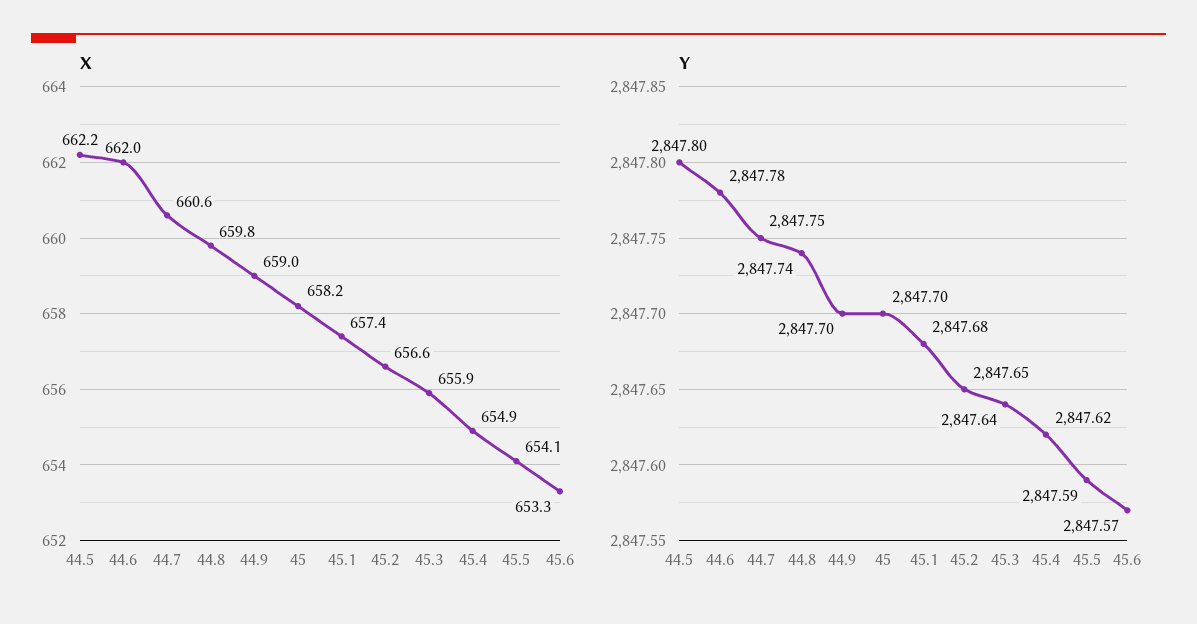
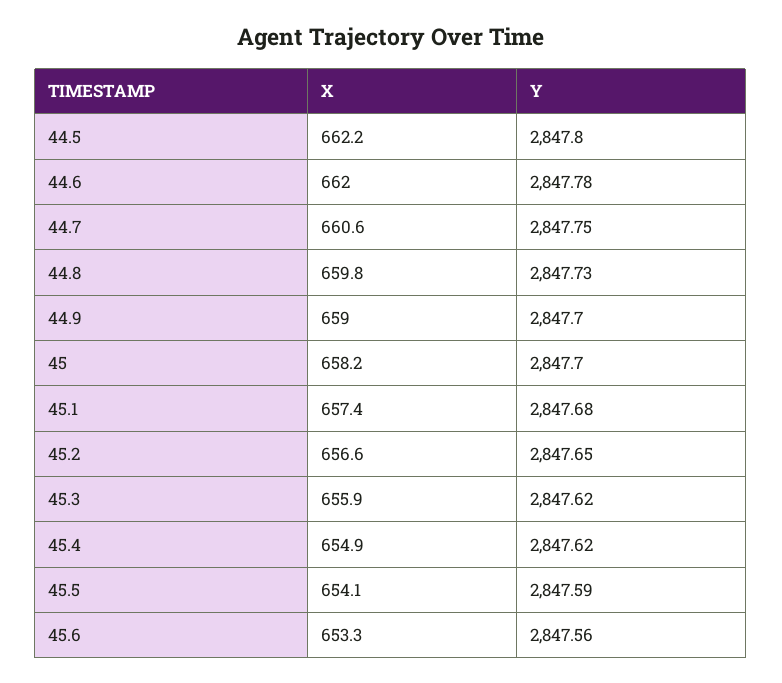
Y, 44.8: 2847.74 -> 2847.73
Y, 45.3: 2847.64 -> 2847.62
Y, 45.6: 2847.57 -> 2847.56

